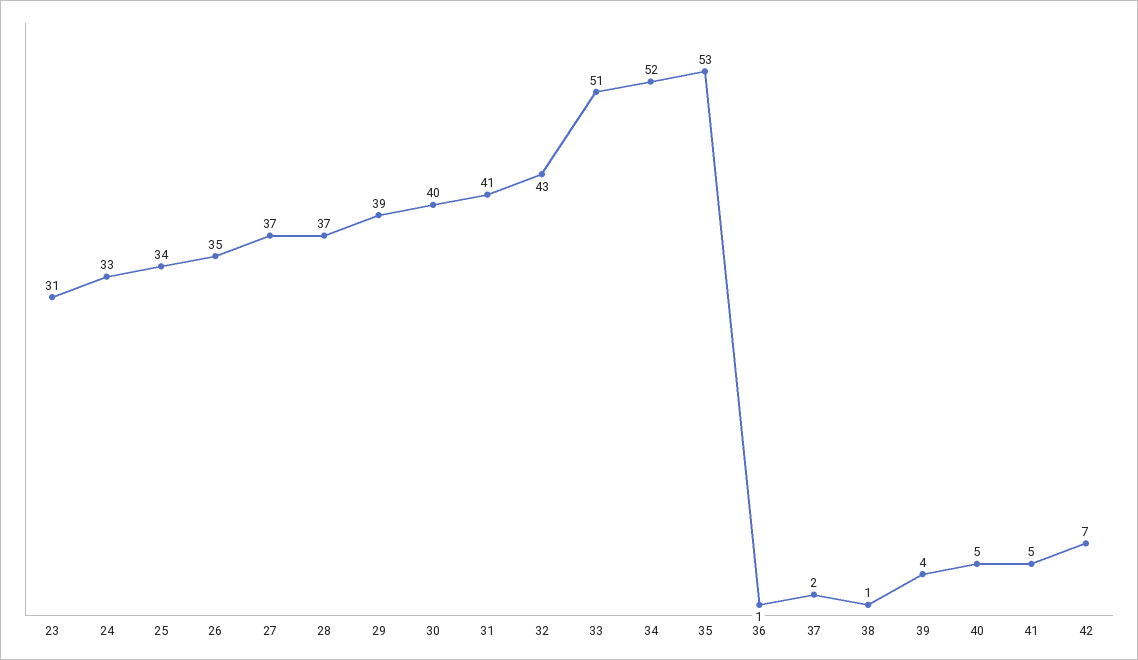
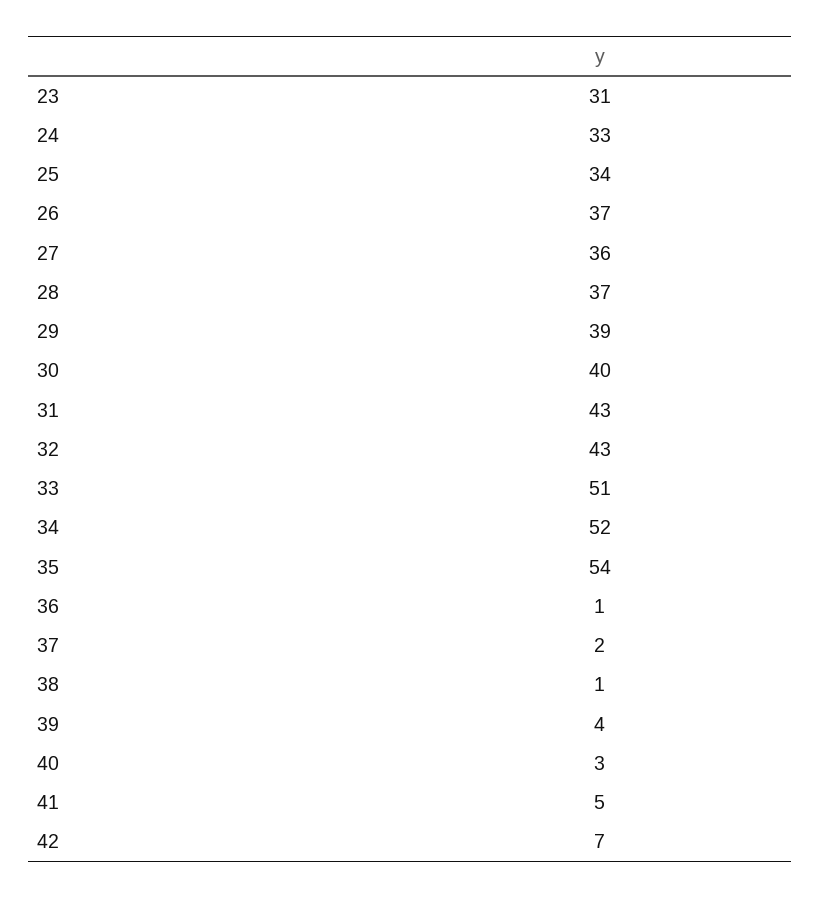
26: 35 -> 37
27: 37 -> 36
31: 41 -> 43
35: 53 -> 54
40: 5 -> 3

